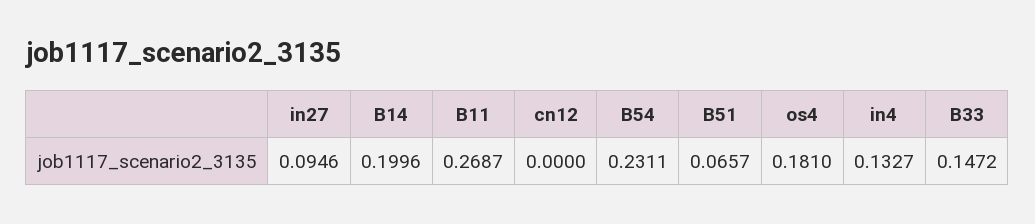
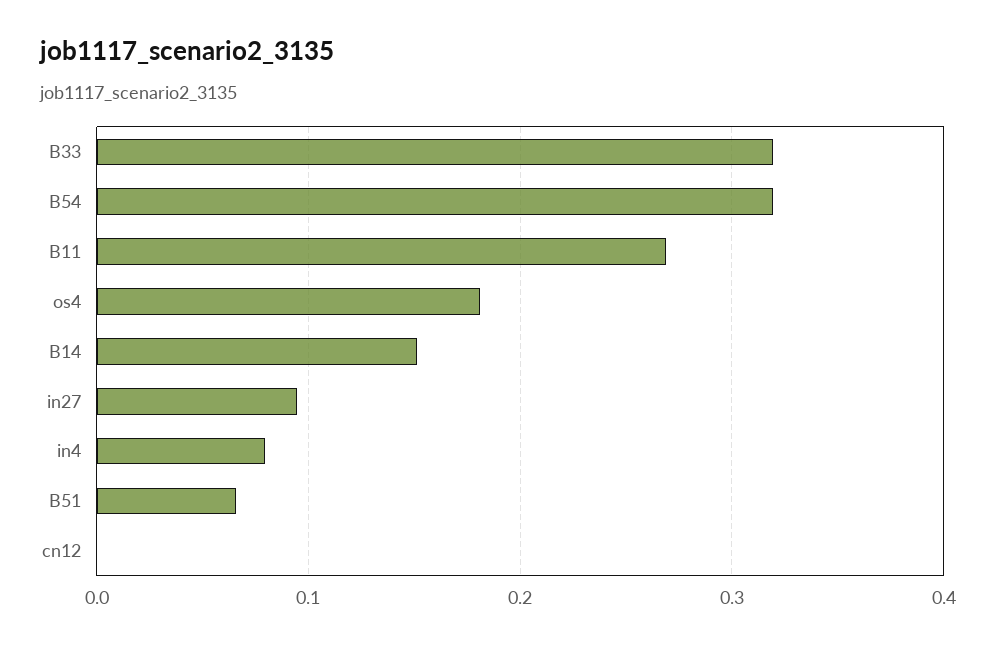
B14: 0.1996 -> 0.15
B54: 0.2311 -> 0.32
in4: 0.1327 -> 0.08
B33: 0.1472 -> 0.32

